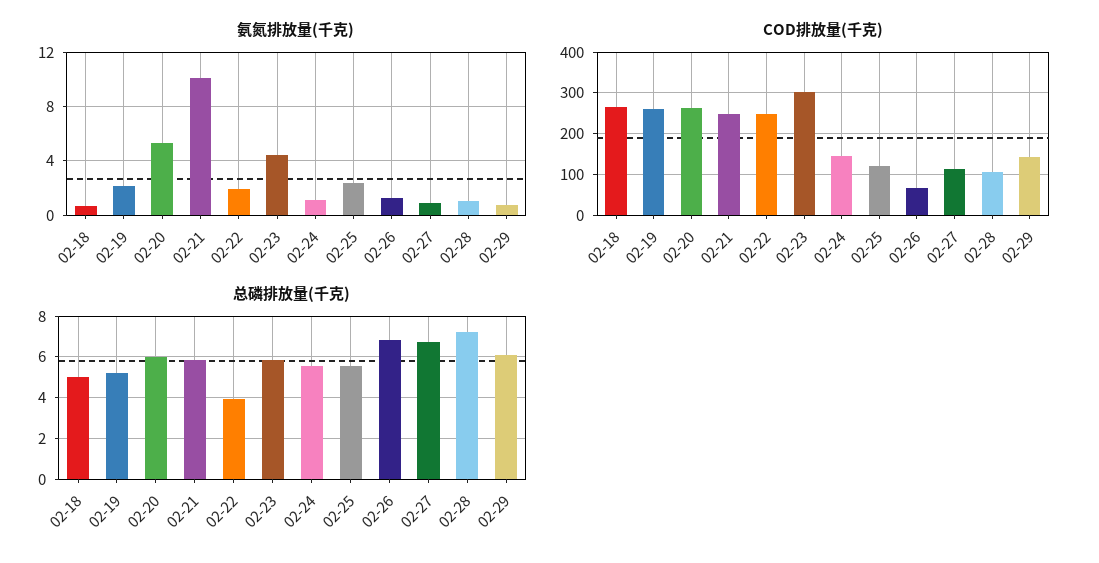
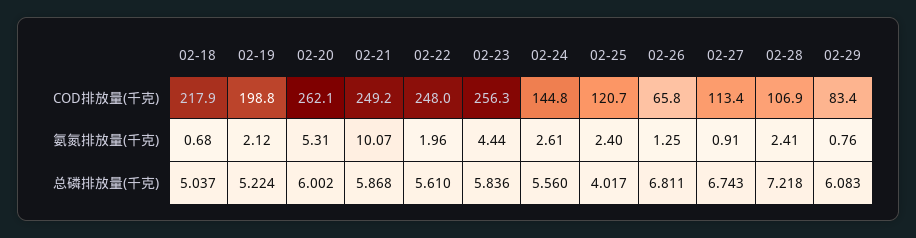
氨氮排放量(千克), 02-24: 1 -> 2.61
氨氮排放量(千克), 02-28: 1 -> 2.41
COD排放量(千克), 02-18: 260 -> 217.9
COD排放量(千克), 02-19: 260 -> 198.8
COD排放量(千克), 02-23: 300 -> 256.3
COD排放量(千克), 02-29: 140 -> 83.4
总磷排放量(千克), 02-22: 4 -> 5.61
总磷排放量(千克), 02-25: 5.5 -> 4.017

